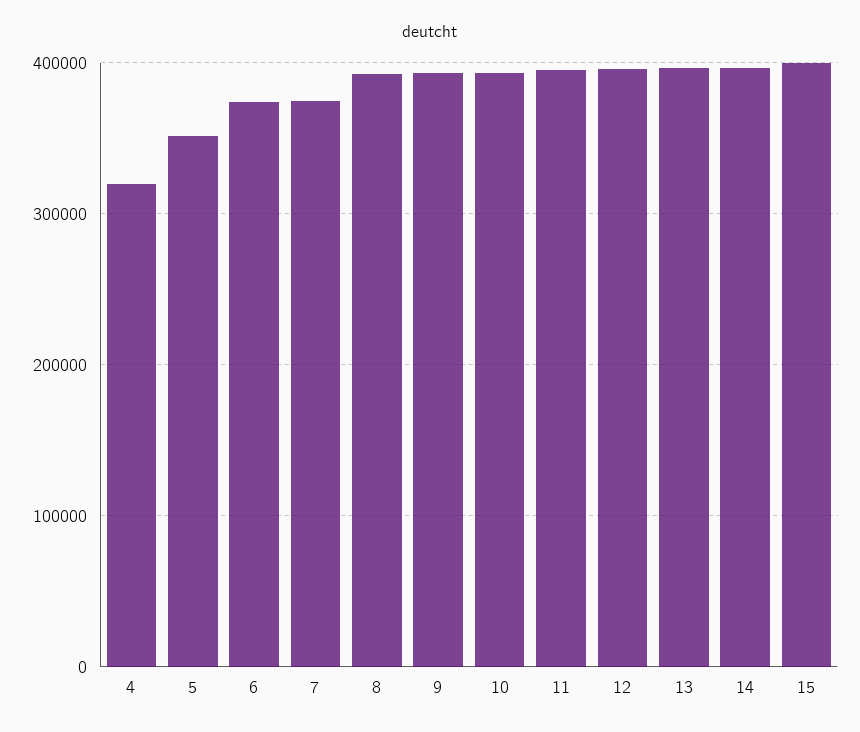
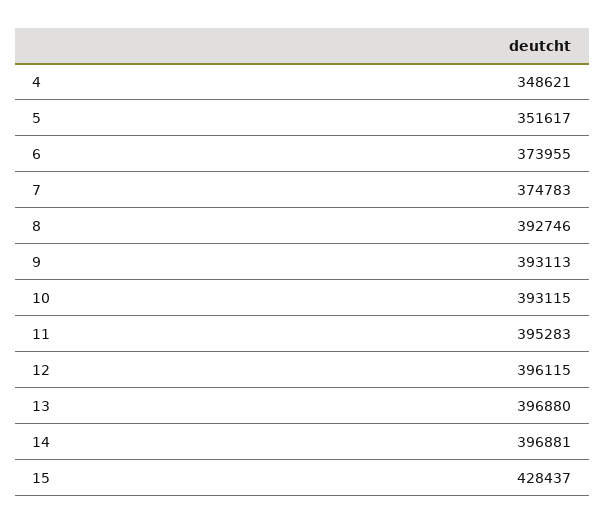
4: 320000 -> 348621
15: 400000 -> 428437

